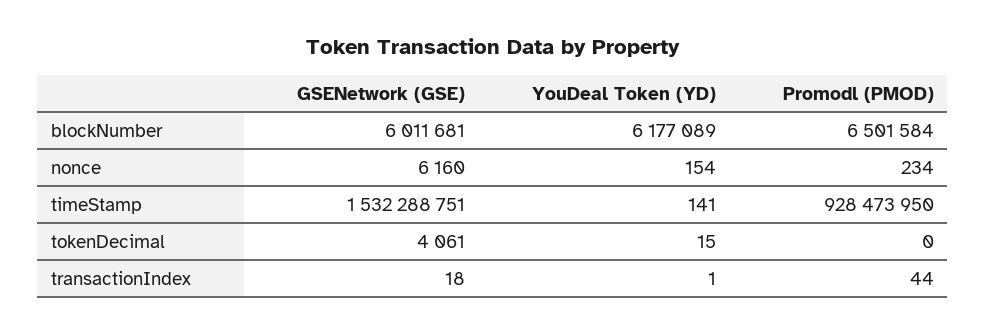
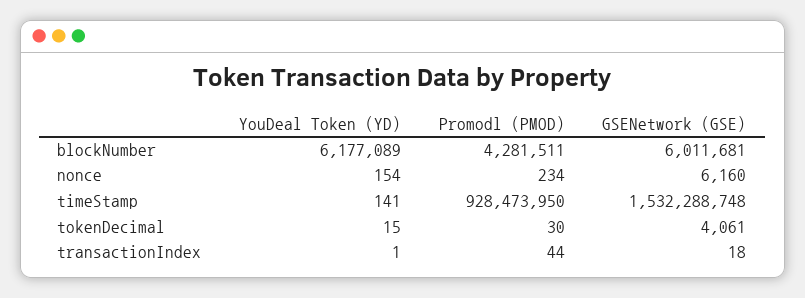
Promodl (PMOD), blockNumber: 6501584 -> 4281511
GSENetwork (GSE), timeStamp: 1532288751 -> 1532288748
Promodl (PMOD), tokenDecimal: 0 -> 30

